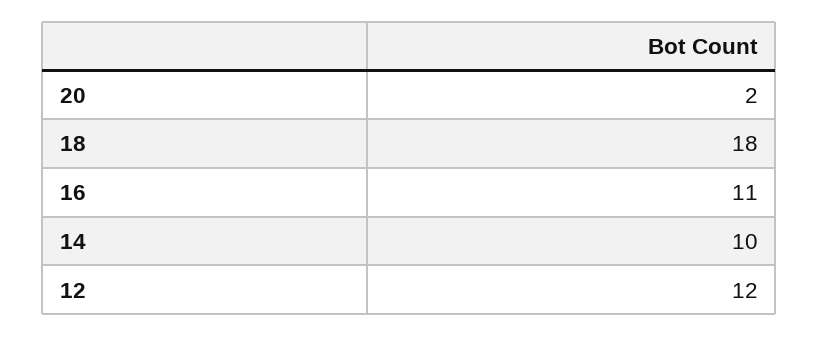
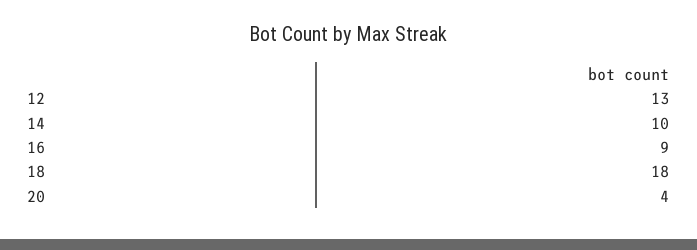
20: 2 -> 4
16: 11 -> 9
12: 12 -> 13

